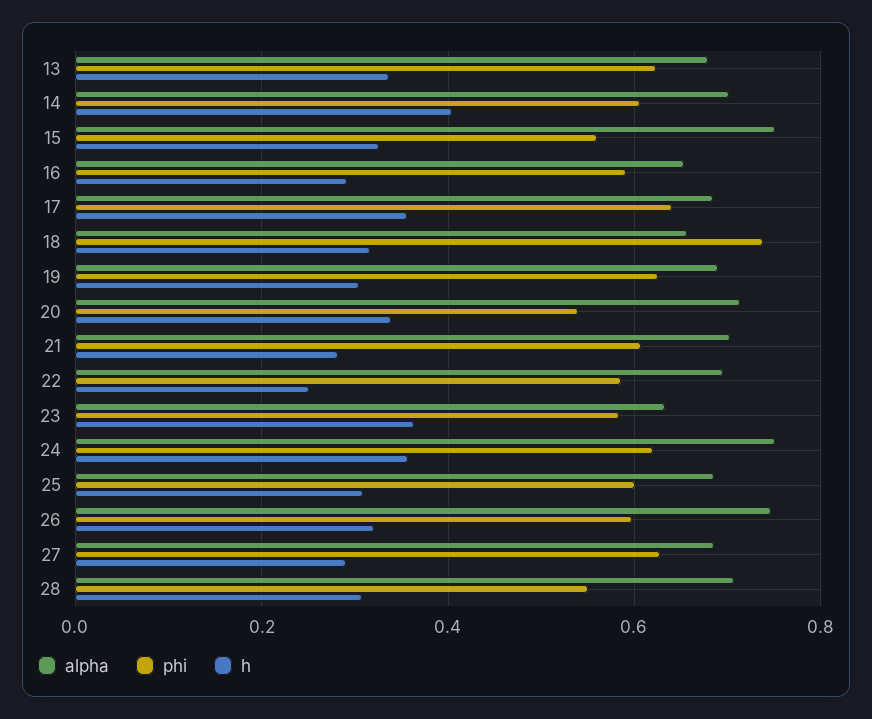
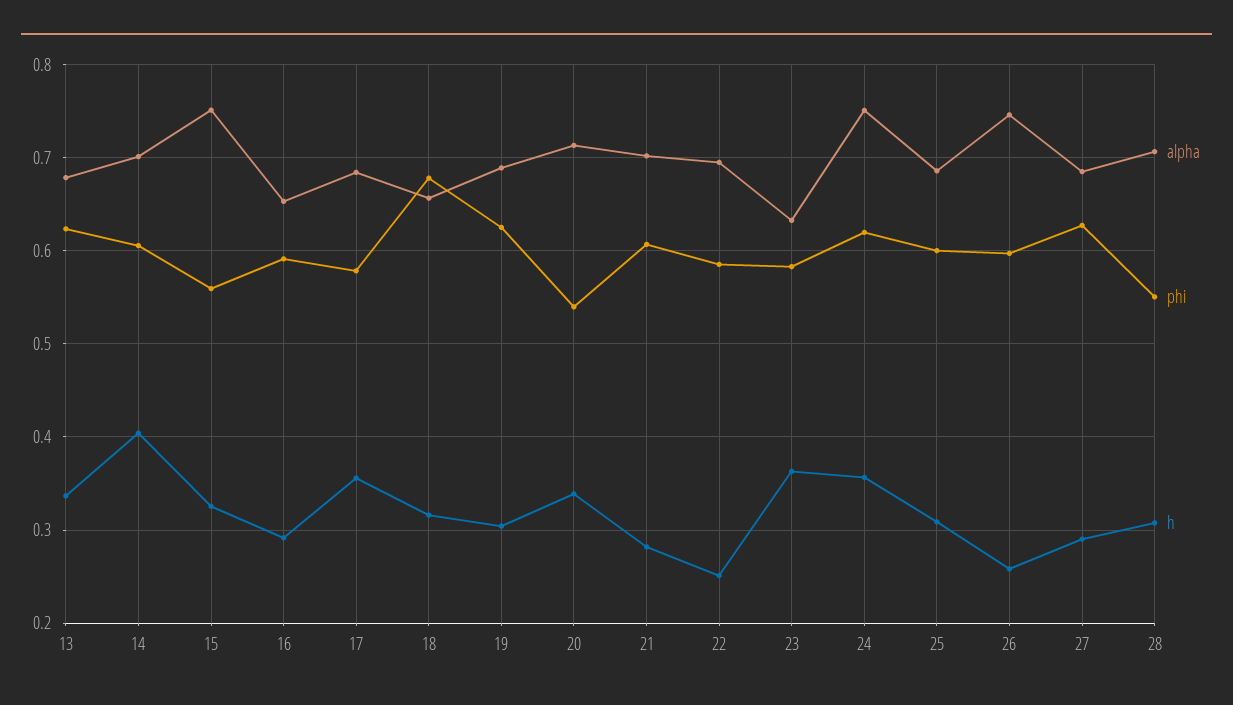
phi, 17: 0.64 -> 0.58
phi, 18: 0.74 -> 0.68
h, 26: 0.32 -> 0.26

